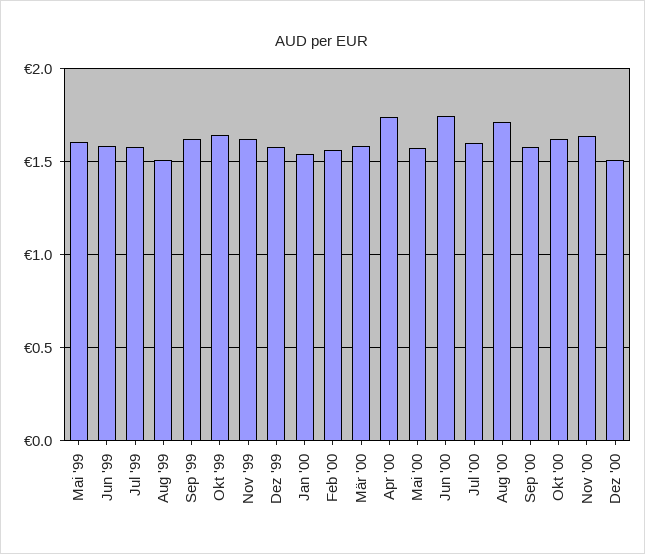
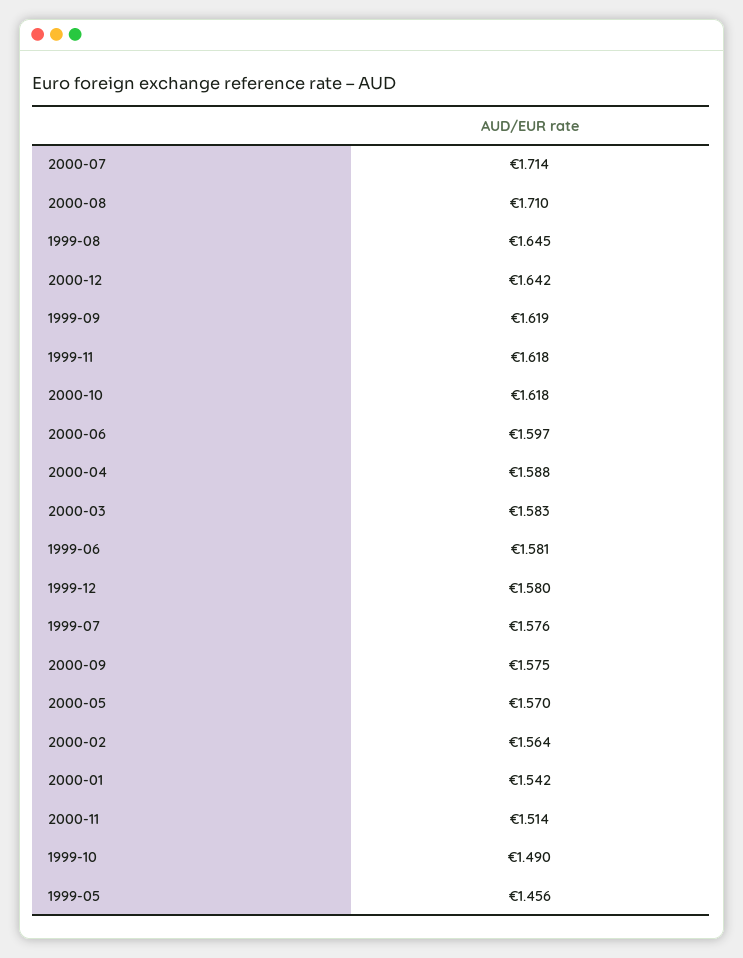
Mai '99: 1.6 -> 1.456
Aug '99: 1.5 -> 1.645
Okt '99: 1.65 -> 1.49
Apr '00: 1.75 -> 1.588
Jun '00: 1.75 -> 1.597
Jul '00: 1.6 -> 1.714
Nov '00: 1.65 -> 1.514
Dez '00: 1.5 -> 1.642

